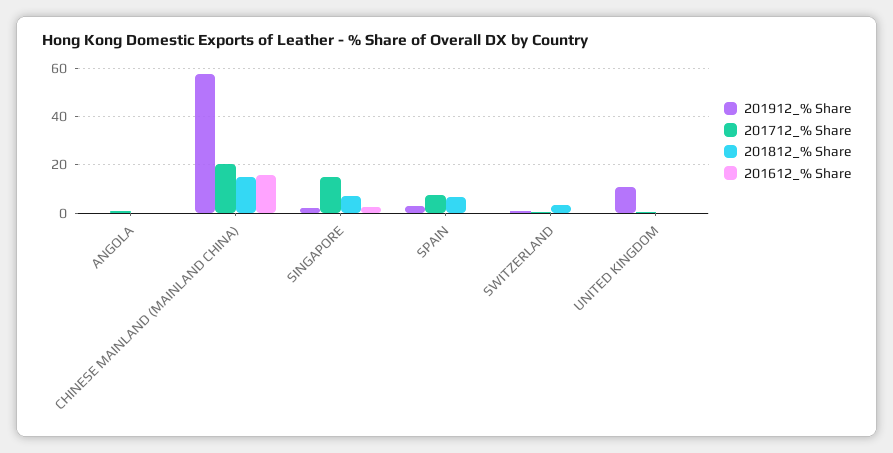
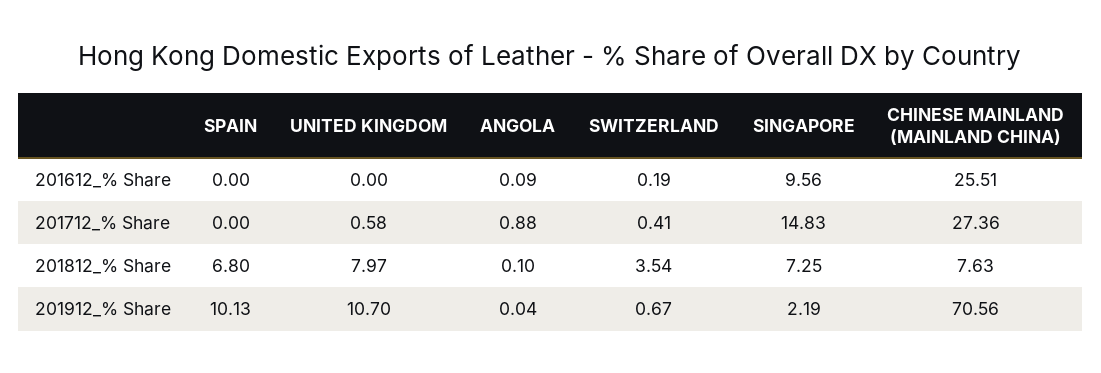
201912_% Share, CHINESE MAINLAND (MAINLAND CHINA): 57.5 -> 70.56
201712_% Share, CHINESE MAINLAND (MAINLAND CHINA): 20 -> 27.36
201812_% Share, CHINESE MAINLAND (MAINLAND CHINA): 15 -> 7.63
201612_% Share, CHINESE MAINLAND (MAINLAND CHINA): 15 -> 25.51
201612_% Share, SINGAPORE: 2.5 -> 9.56
201912_% Share, SPAIN: 2.5 -> 10.13
201712_% Share, SPAIN: 7.5 -> 0
201812_% Share, UNITED KINGDOM: 0 -> 7.97

